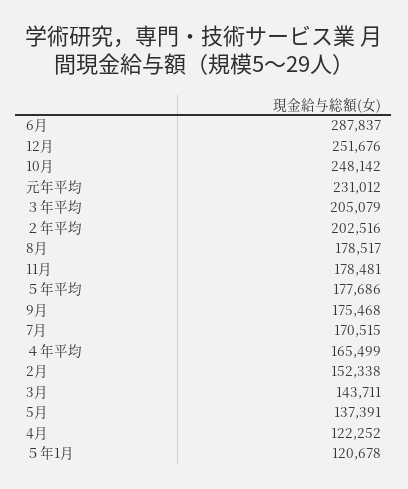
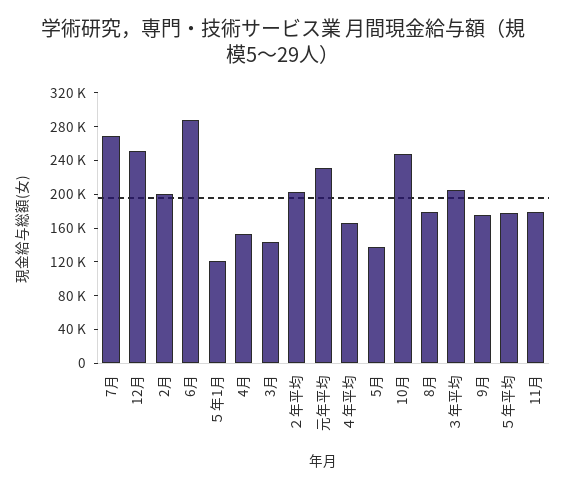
7月: 170515 -> 270000
2月: 152338 -> 200000
4月: 122252 -> 150000

